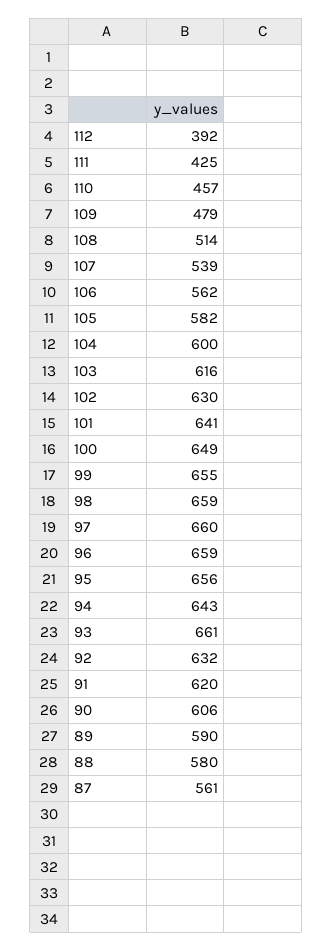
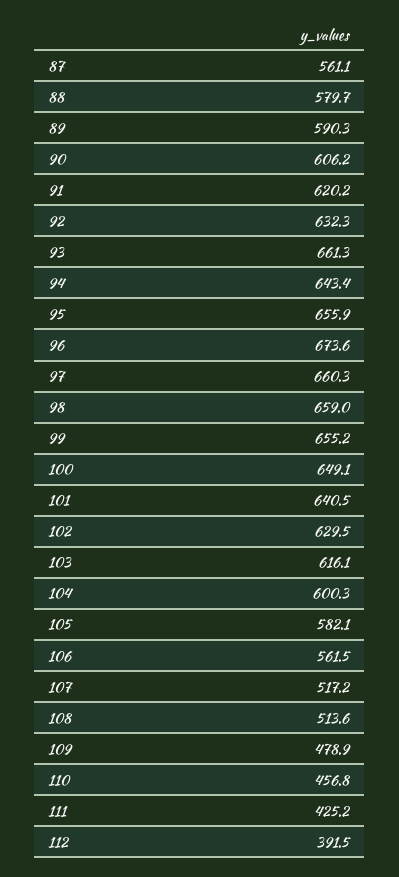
107: 539 -> 517.2
96: 659 -> 673.6

